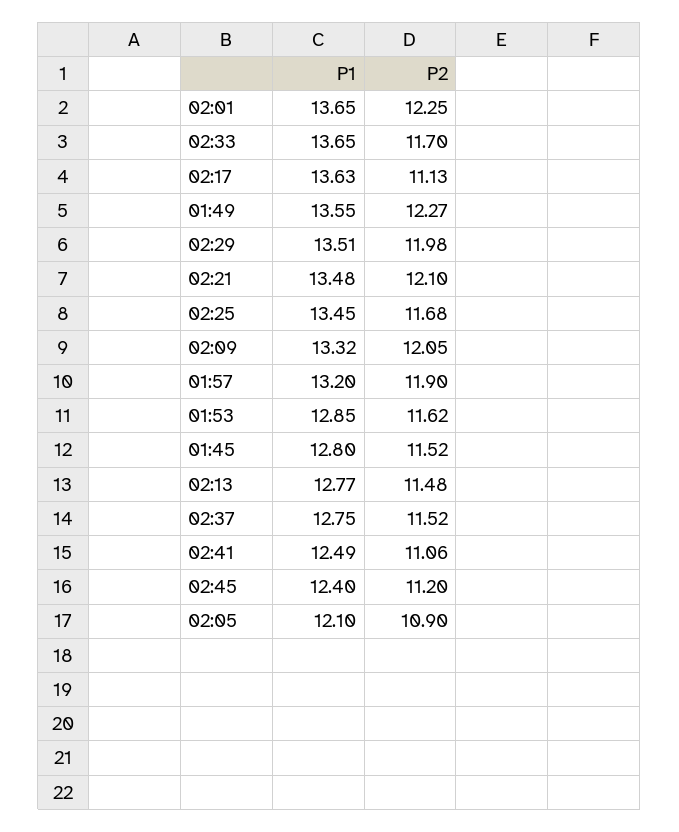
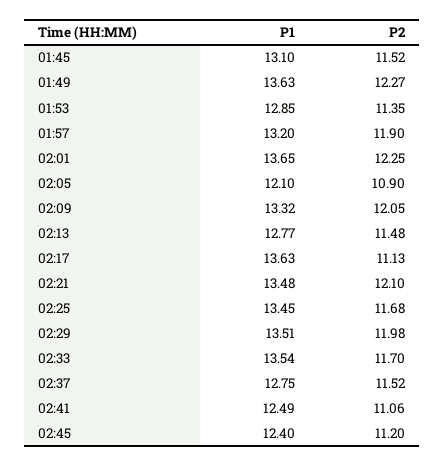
P1, 02:33: 13.65 -> 13.54
P1, 01:49: 13.55 -> 13.63
P2, 01:53: 11.62 -> 11.35
P1, 01:45: 12.8 -> 13.1

